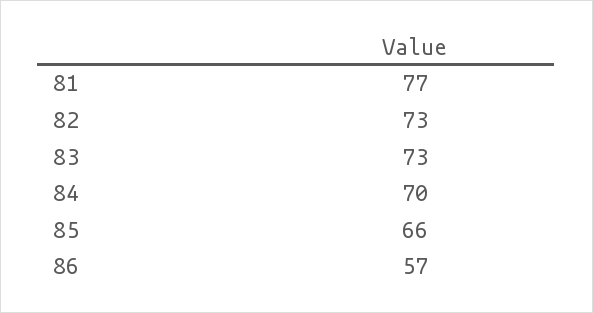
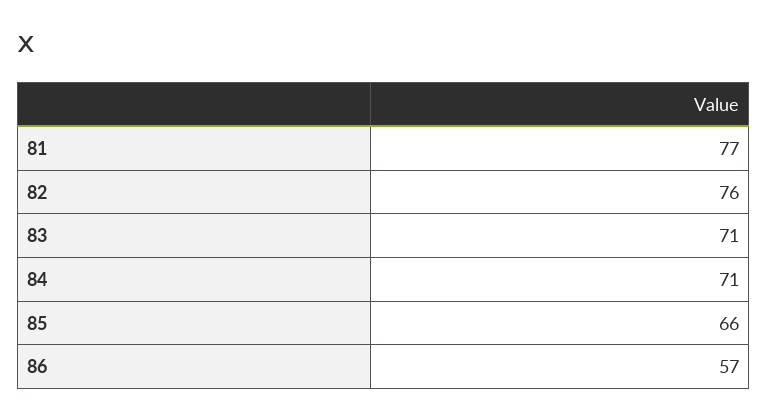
82: 73 -> 76
83: 73 -> 71
84: 70 -> 71

